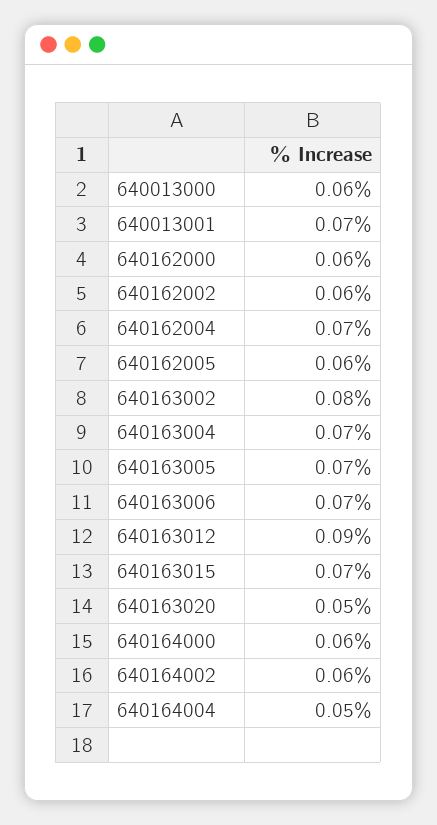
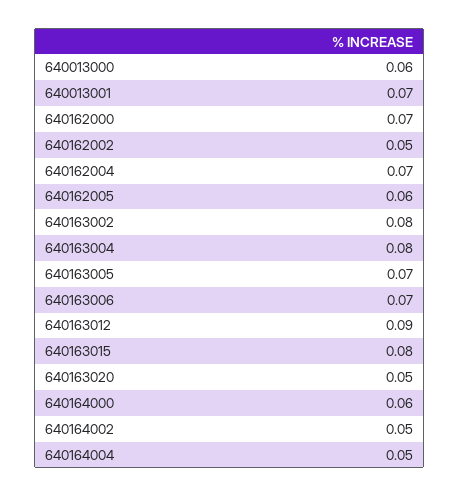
640162000: 0.06 -> 0.07
640162002: 0.06 -> 0.05
640163004: 0.07 -> 0.08
640163015: 0.07 -> 0.08
640164002: 0.06 -> 0.05

